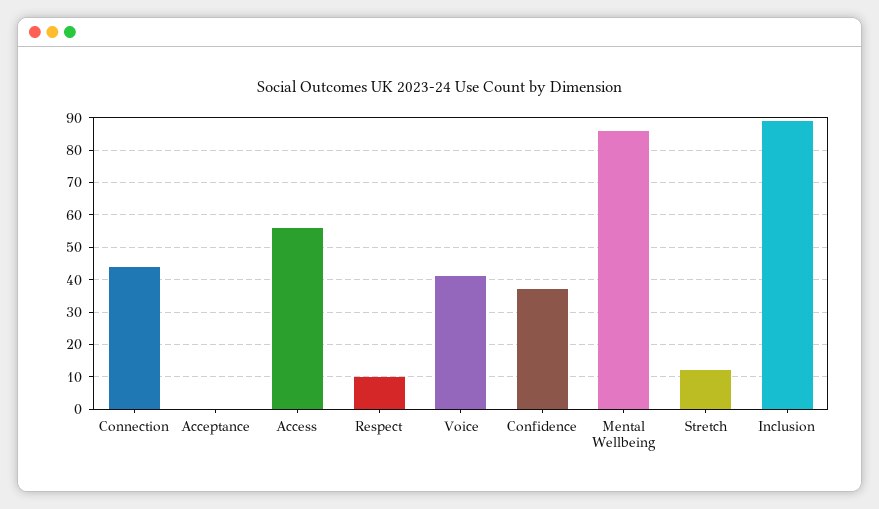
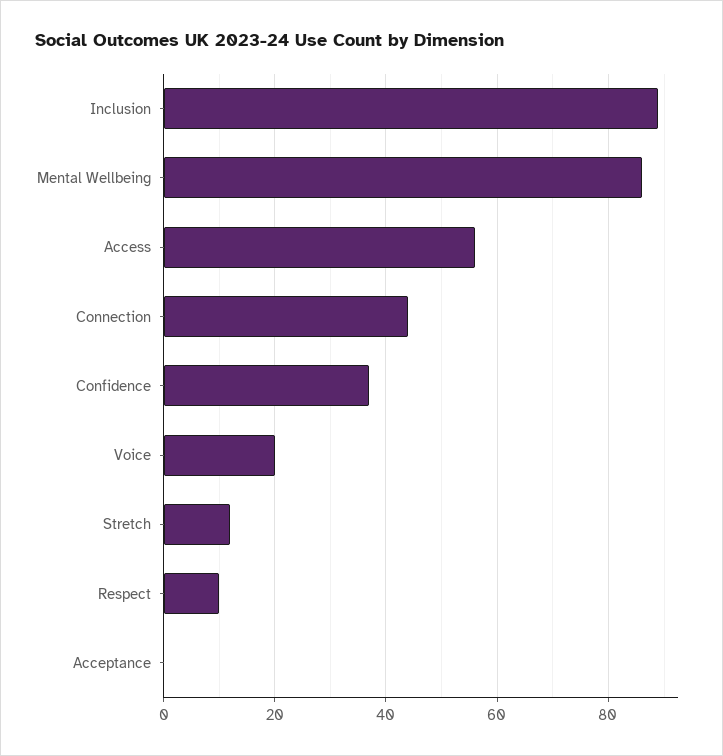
Voice: 40 -> 20

